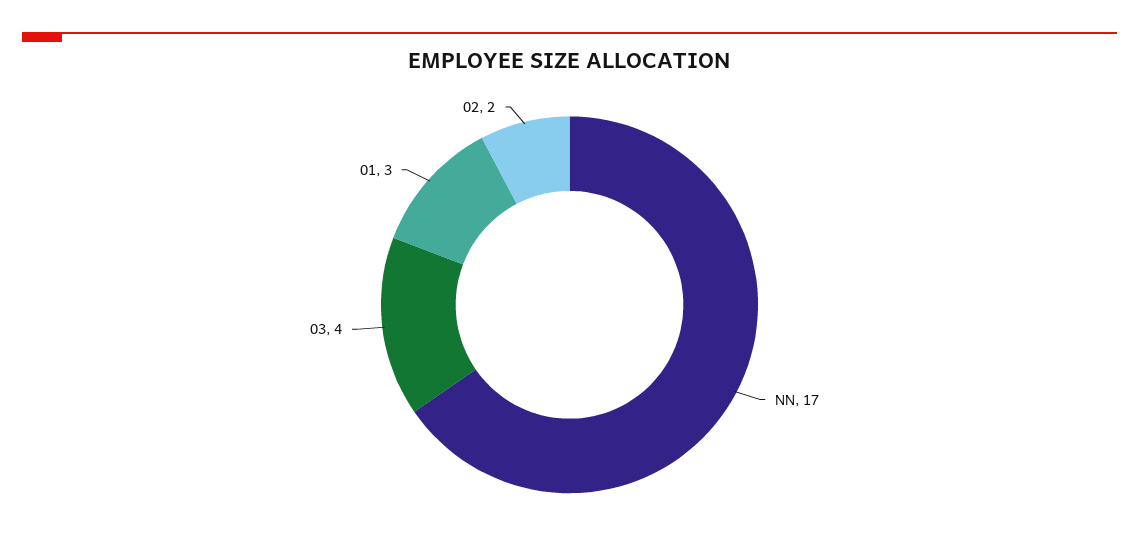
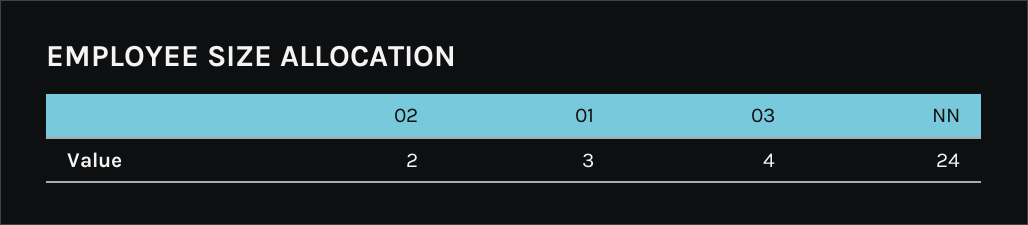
NN: 17 -> 24

